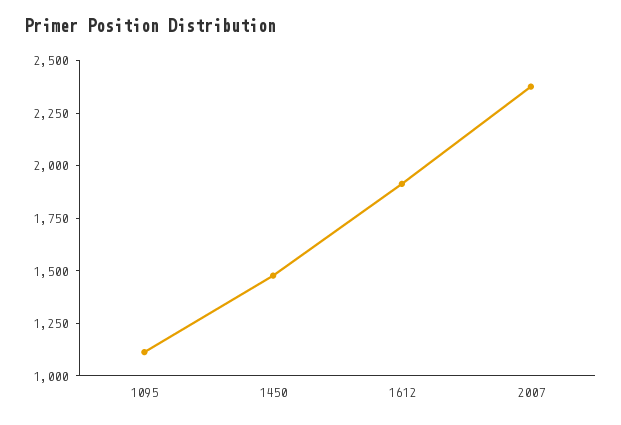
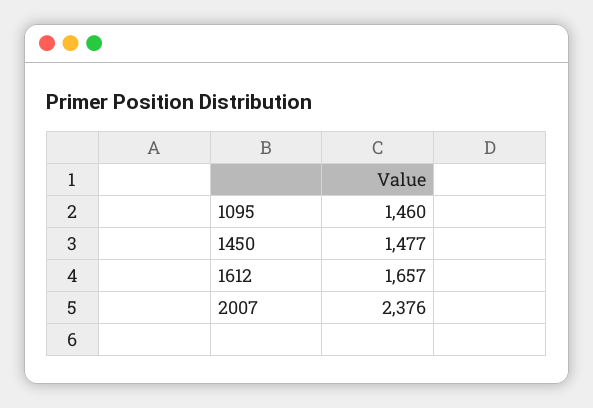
1095: 1100 -> 1460
1612: 1900 -> 1657

